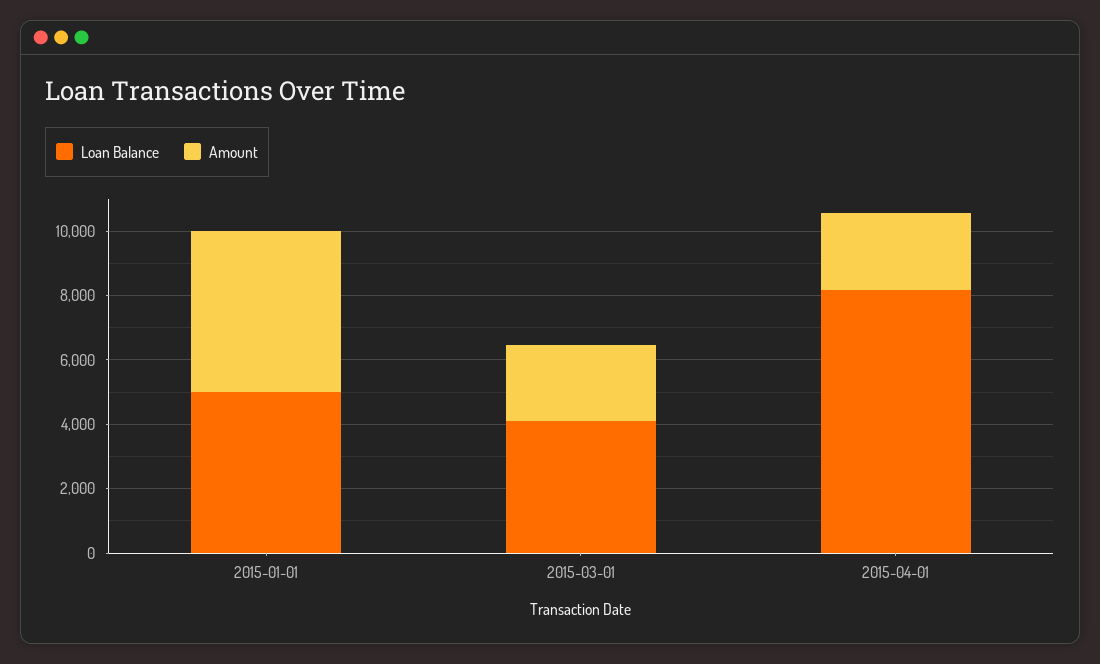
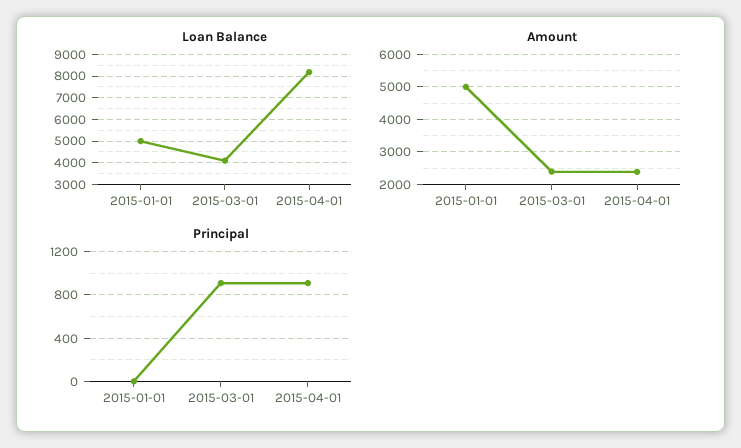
Principal, 2015-01-01: none -> 0
Principal, 2015-03-01: none -> 900
Principal, 2015-04-01: none -> 900

